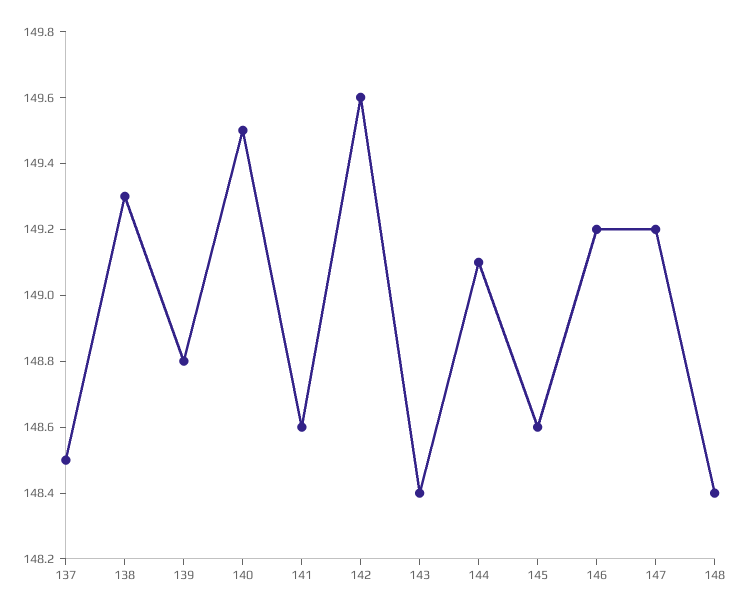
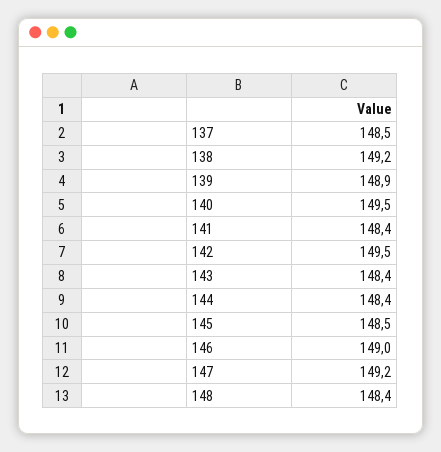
138: 149.3 -> 149.2
139: 148.8 -> 148.9
141: 148.6 -> 148.4
142: 149.6 -> 149.5
144: 149.1 -> 148.4
145: 148.6 -> 148.5
146: 149.2 -> 149

